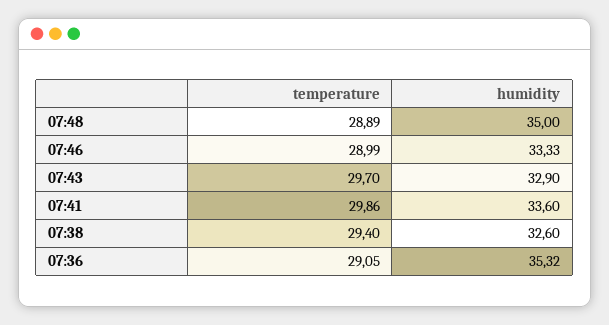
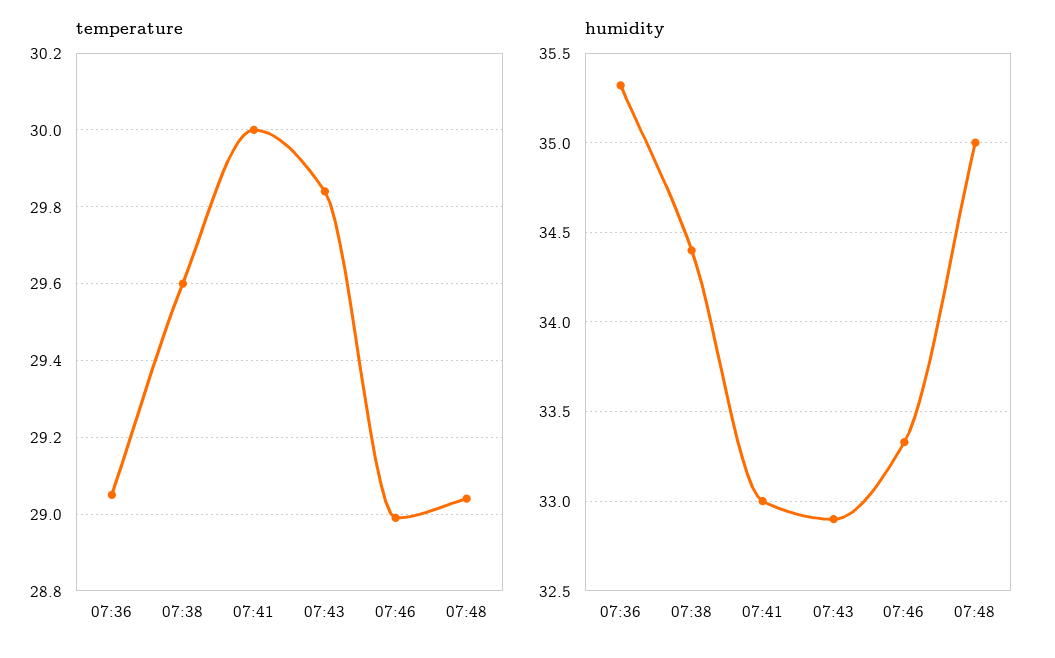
temperature, 07:48: 28.89 -> 29.05
temperature, 07:43: 29.7 -> 29.85
temperature, 07:41: 29.86 -> 30
humidity, 07:41: 33.6 -> 33
temperature, 07:38: 29.4 -> 29.6
humidity, 07:38: 32.6 -> 34.4

